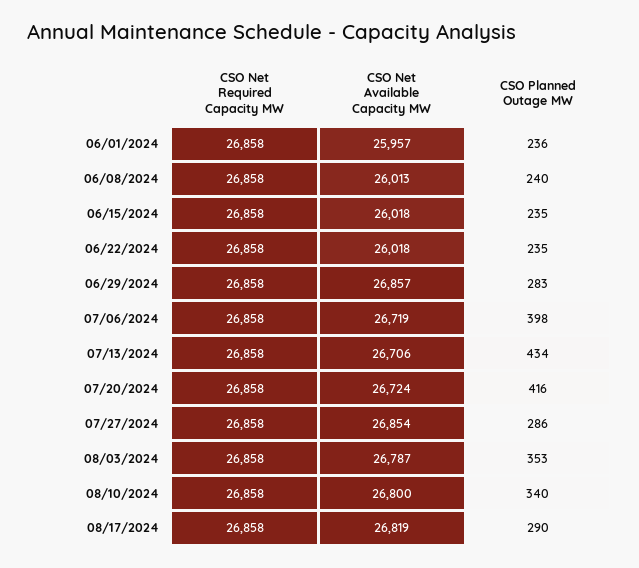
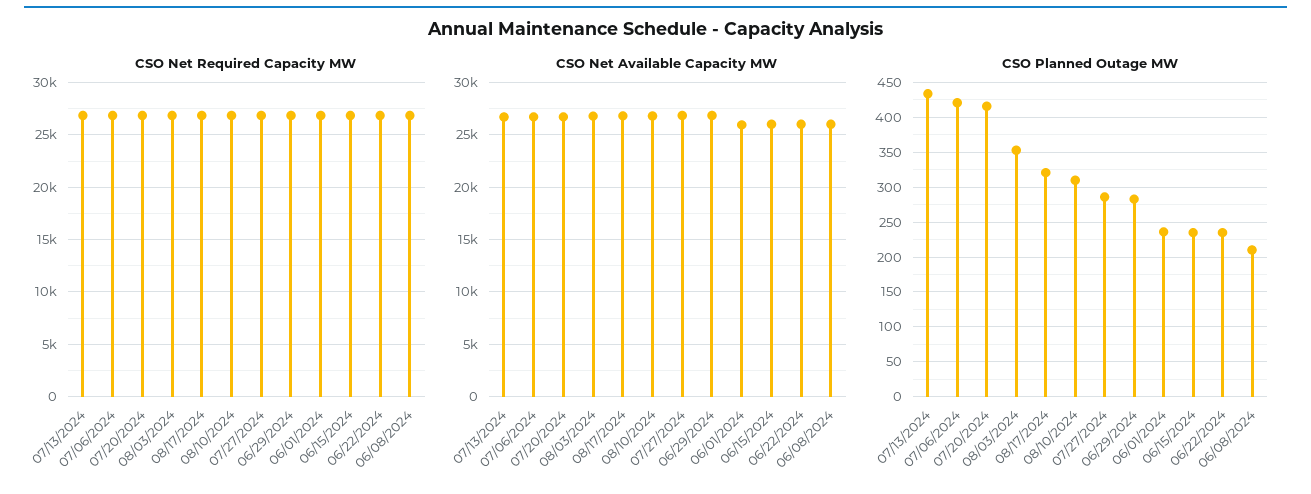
CSO Planned Outage MW, 06/08/2024: 240 -> 210
CSO Planned Outage MW, 07/06/2024: 398 -> 420
CSO Planned Outage MW, 08/10/2024: 340 -> 310
CSO Planned Outage MW, 08/17/2024: 290 -> 320

